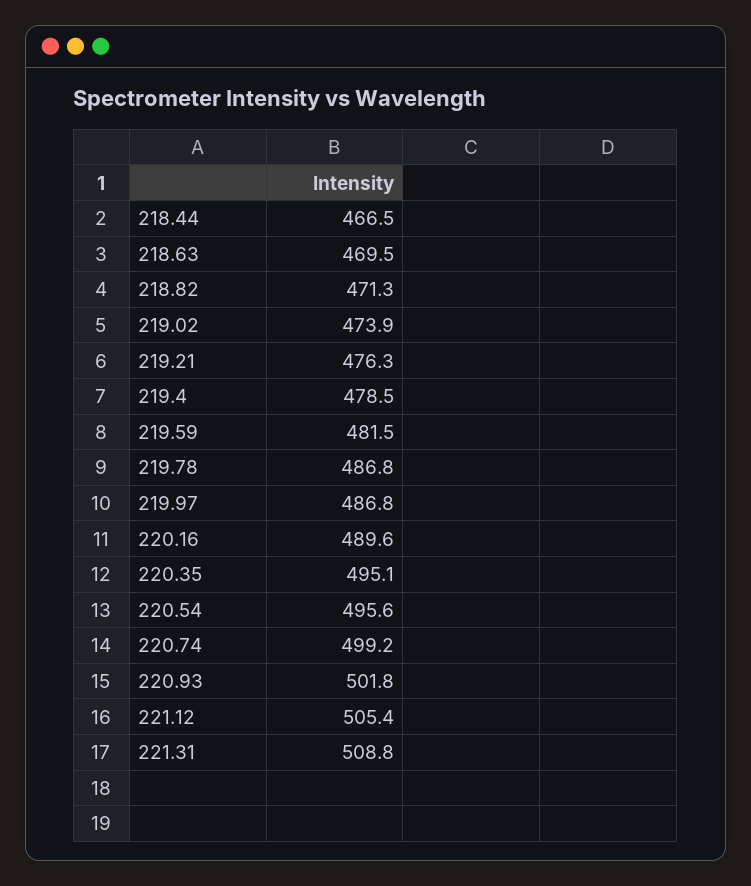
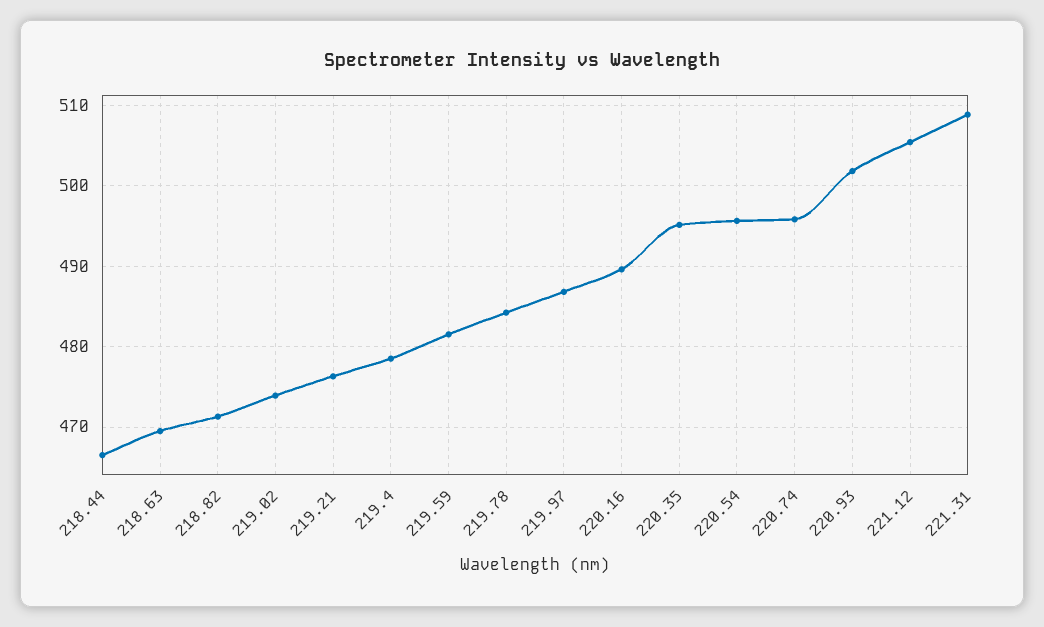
219.78: 486.8 -> 484
220.74: 499.2 -> 496

